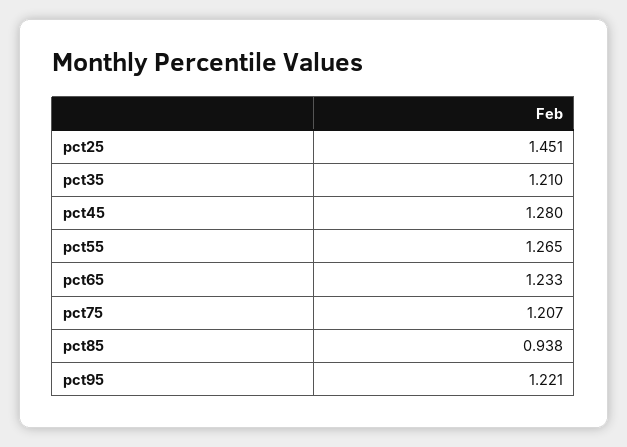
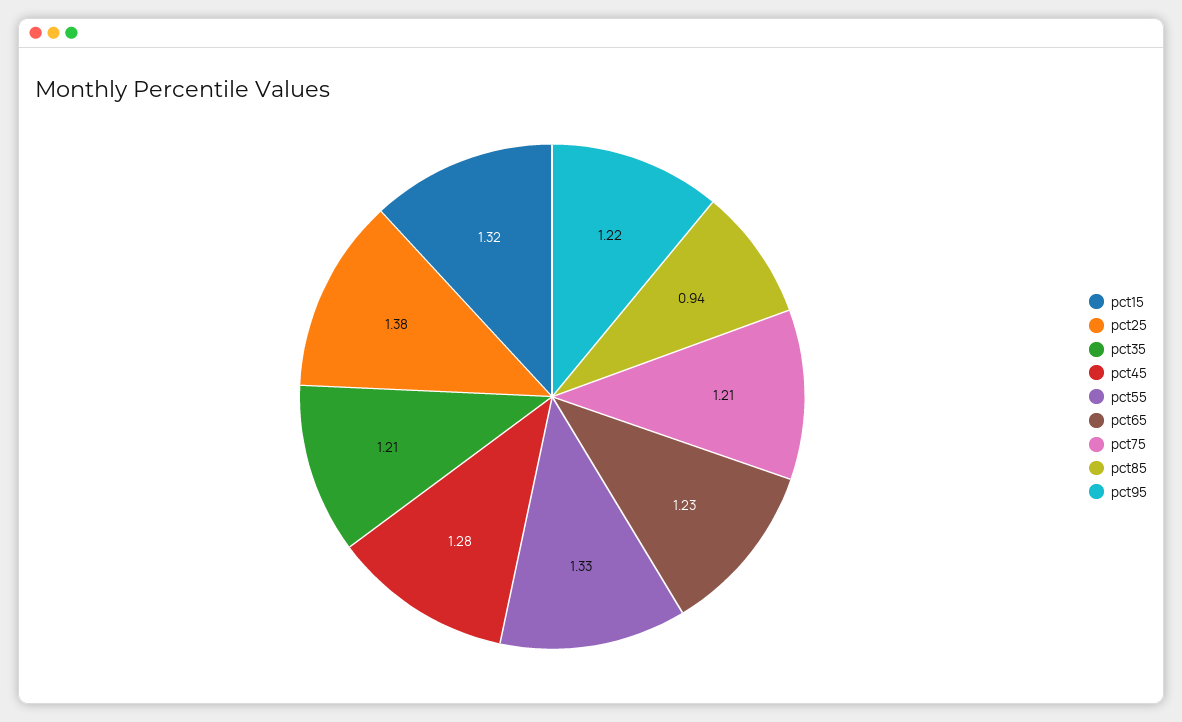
pct25: 1.451 -> 1.38
pct55: 1.265 -> 1.33
pct15: none -> 1.32

